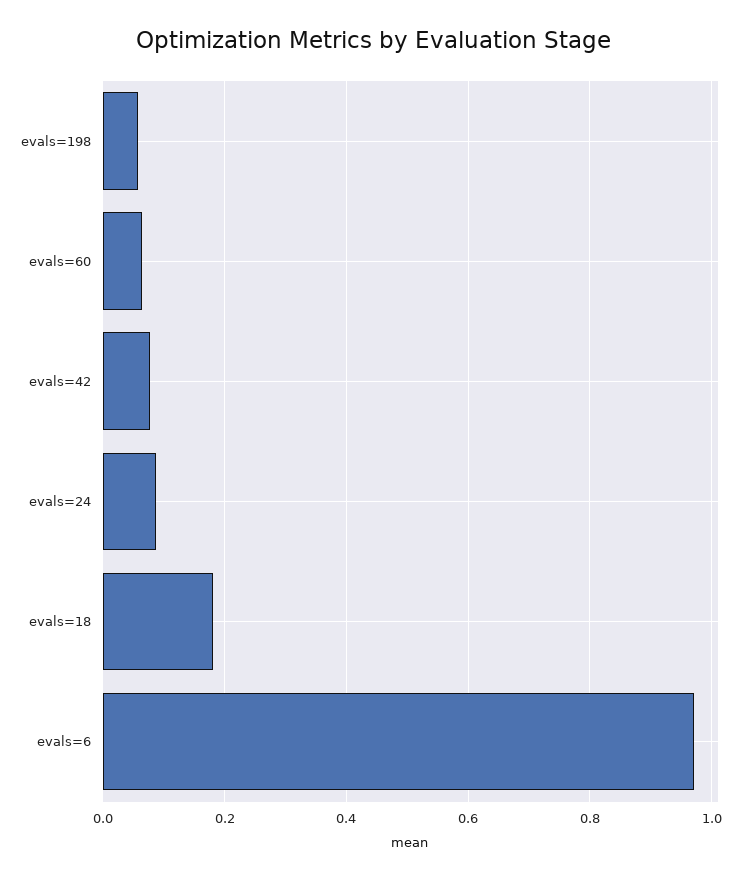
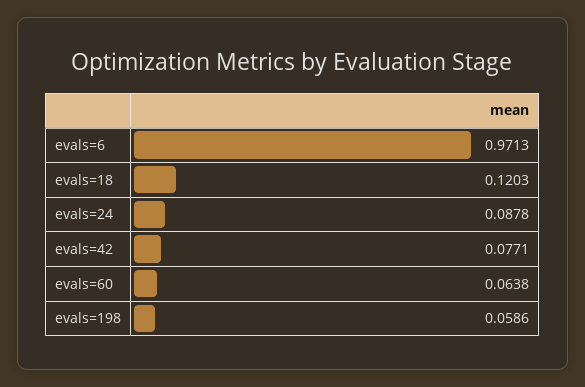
evals=18: 0.18 -> 0.1203

